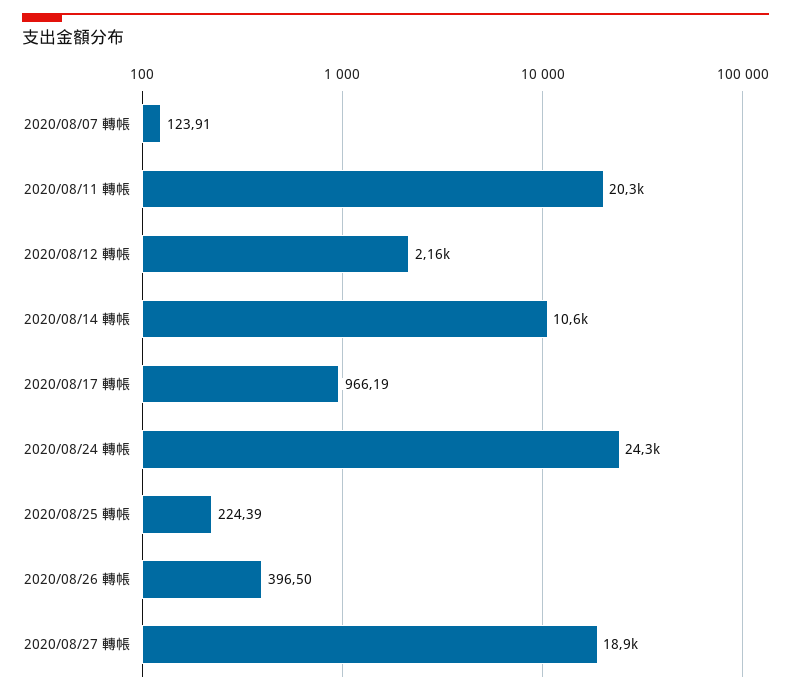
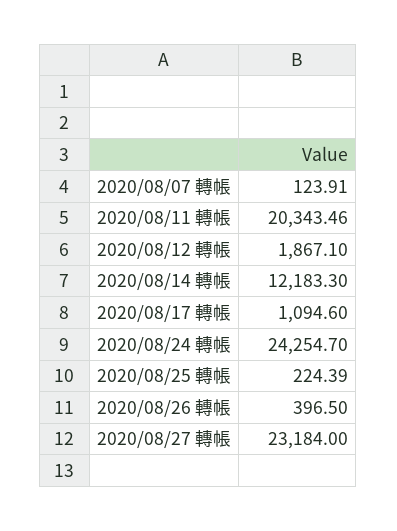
2020/08/12 轉帳: 2160 -> 1867.1
2020/08/14 轉帳: 10600 -> 12183.3
2020/08/17 轉帳: 966.19 -> 1094.6
2020/08/27 轉帳: 18900 -> 23184

